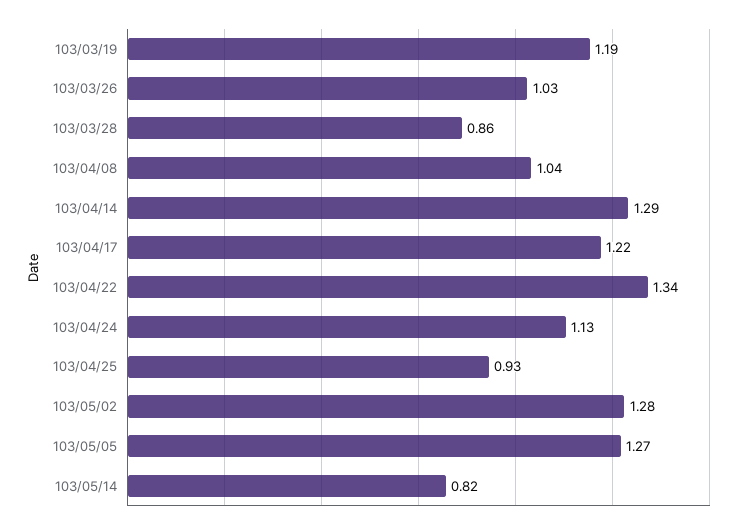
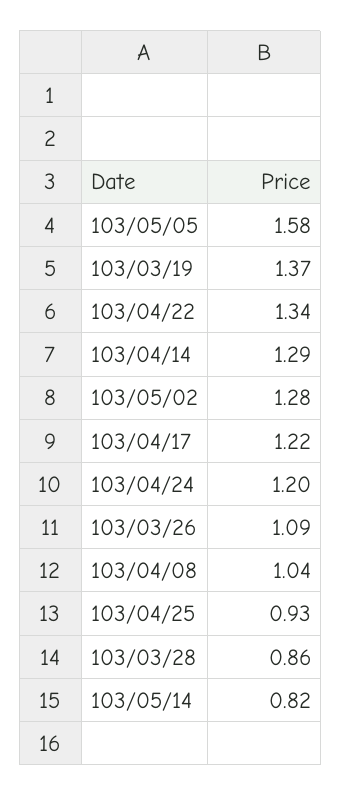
103/03/19: 1.19 -> 1.37
103/03/26: 1.03 -> 1.09
103/04/24: 1.13 -> 1.2
103/05/05: 1.27 -> 1.58

